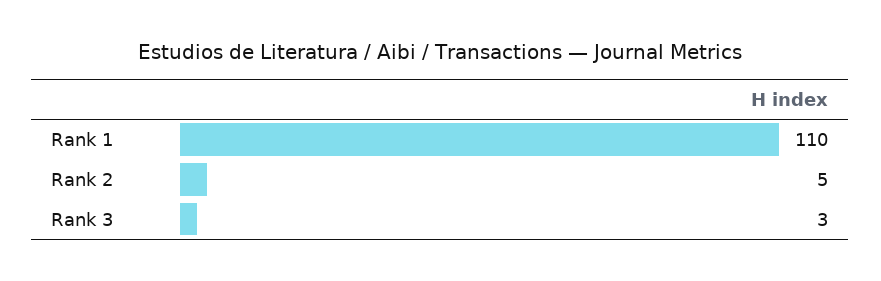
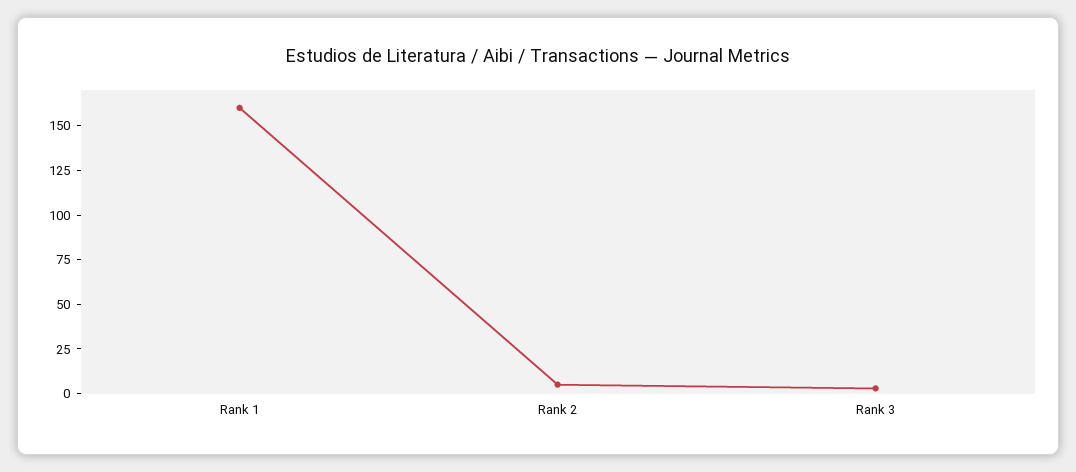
Rank 1: 110 -> 160

